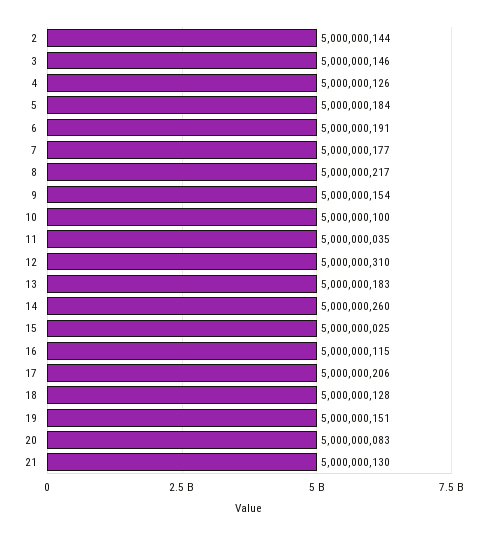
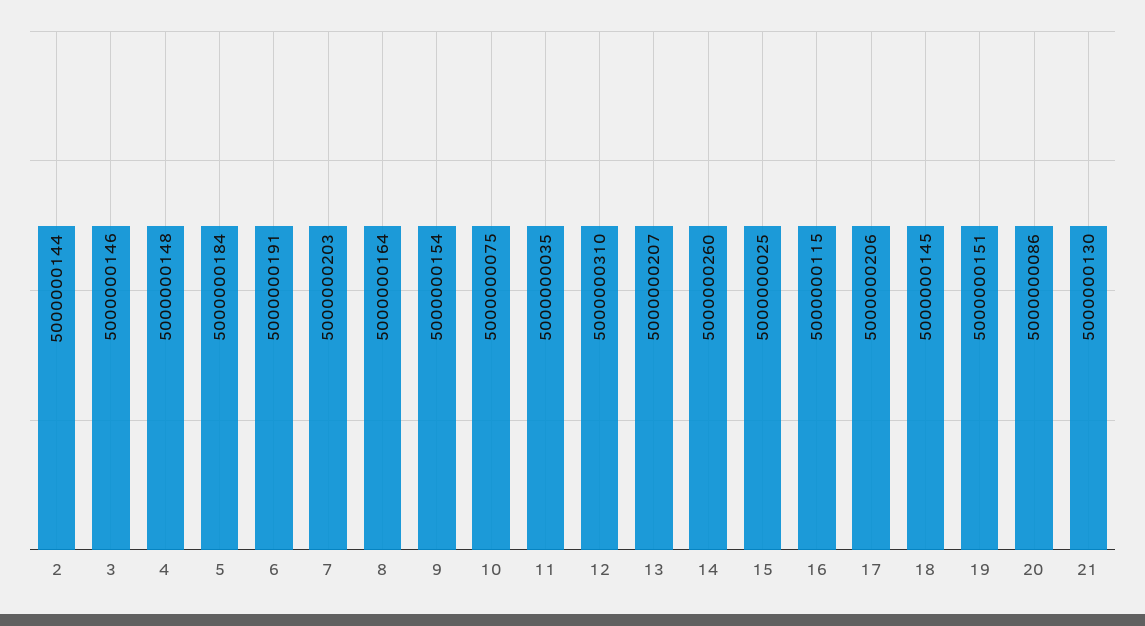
4: 5000000126 -> 5000000148
7: 5000000177 -> 5000000203
8: 5000000217 -> 5000000164
10: 5000000100 -> 5000000075
13: 5000000183 -> 5000000207
18: 5000000128 -> 5000000145
20: 5000000083 -> 5000000086

